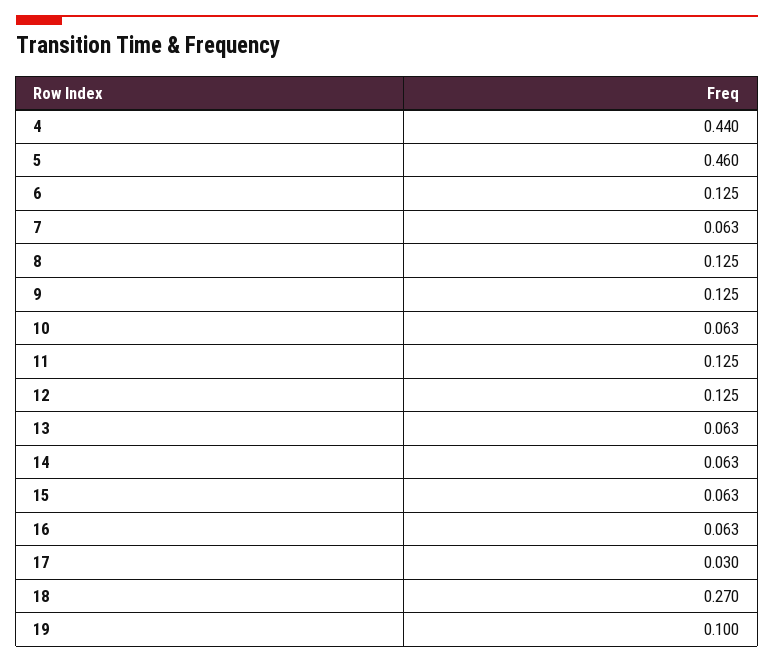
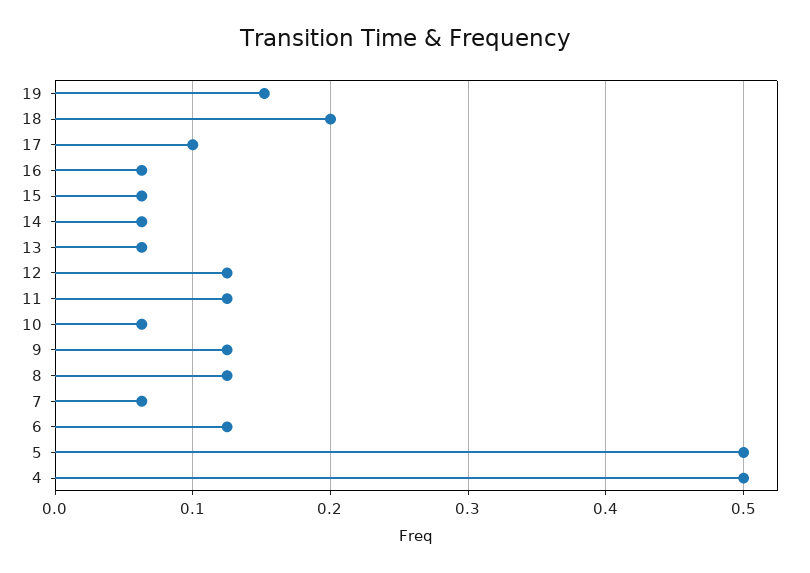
4: 0.44 -> 0.5
5: 0.46 -> 0.5
17: 0.03 -> 0.1
18: 0.27 -> 0.2
19: 0.1 -> 0.15

